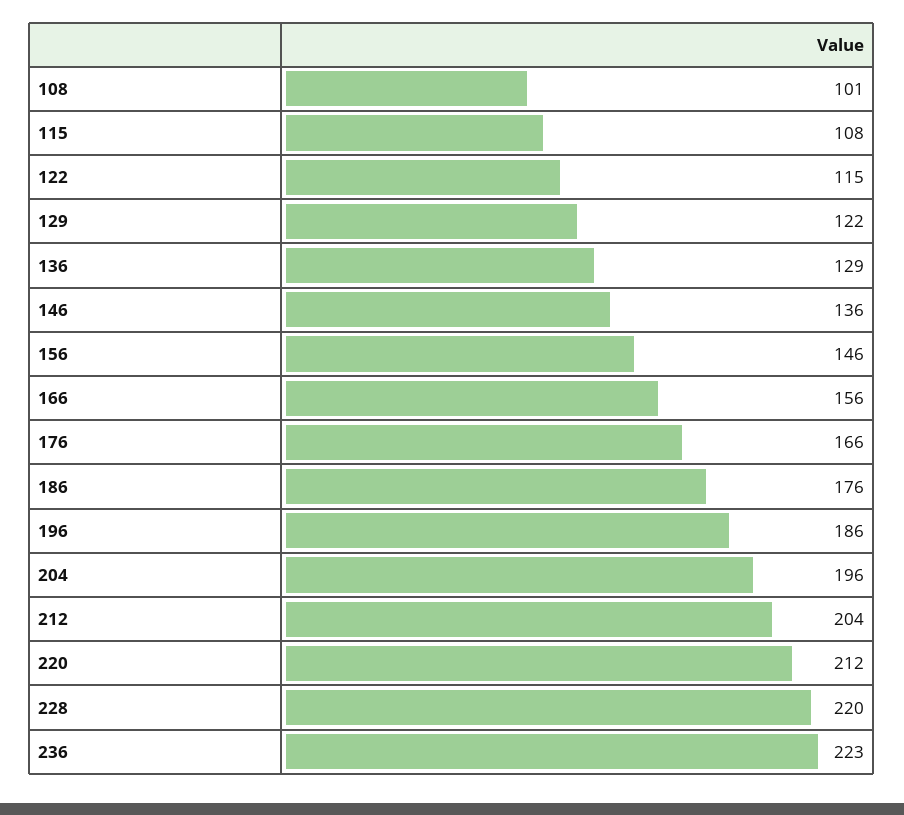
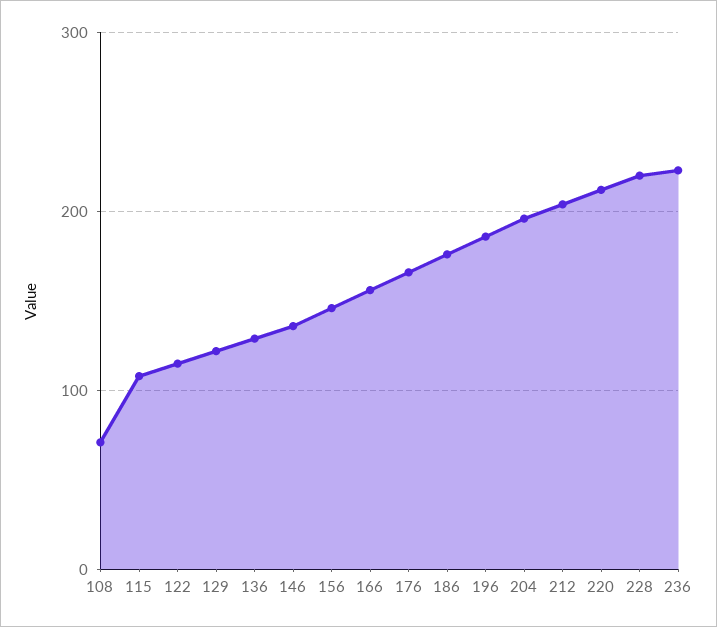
108: 101 -> 70

